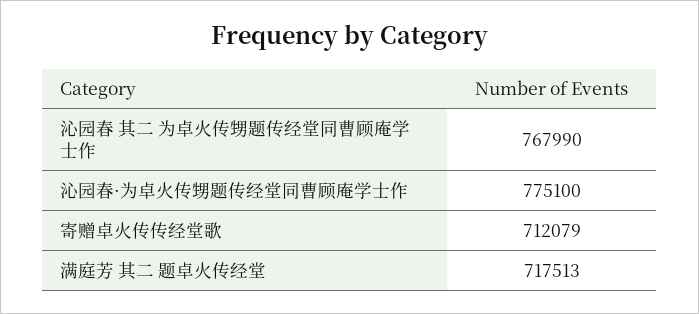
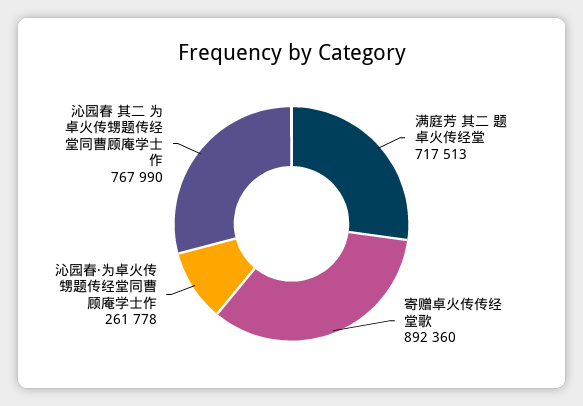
沁园春·为卓火传甥题传经堂同曹顾庵学士作: 775100 -> 261778
寄赠卓火传传经堂歌: 712079 -> 892360

